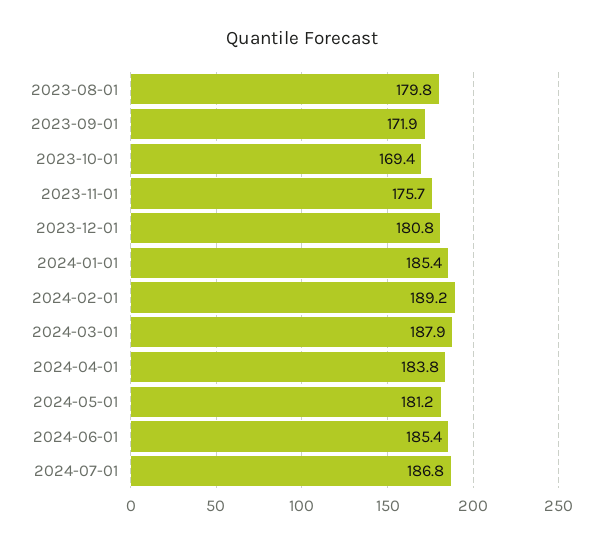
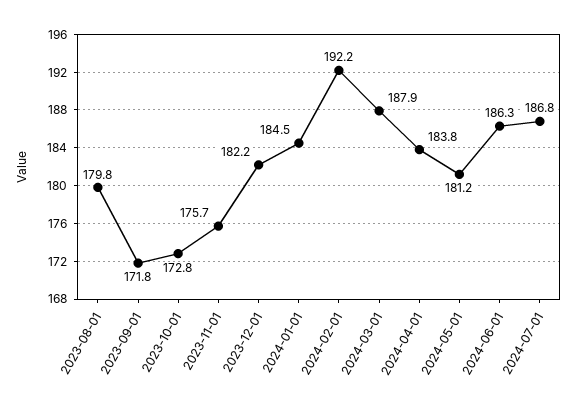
2023-09-01: 171.9 -> 171.8
2023-10-01: 169.4 -> 172.8
2023-12-01: 180.8 -> 182.2
2024-01-01: 185.4 -> 184.5
2024-02-01: 189.2 -> 192.2
2024-06-01: 185.4 -> 186.3

